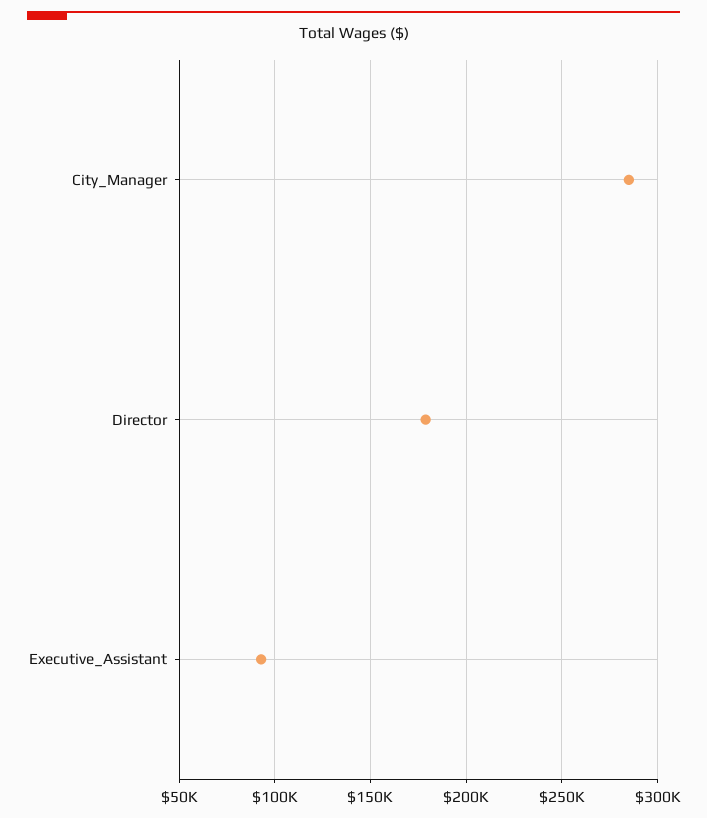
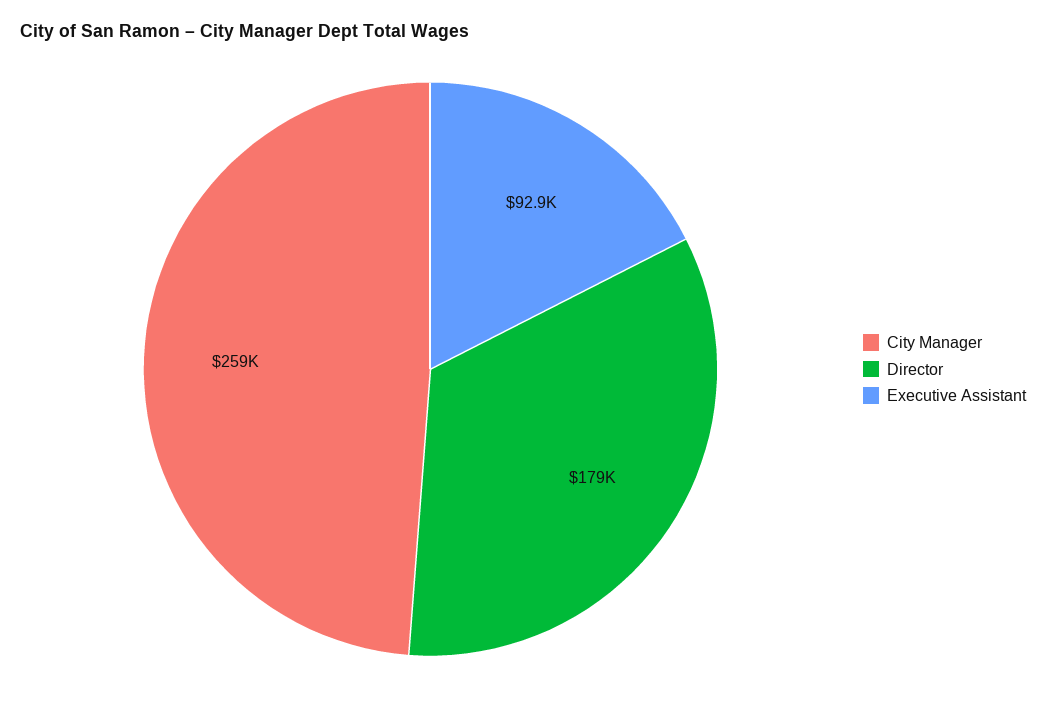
City_Manager: 285000 -> 259000

